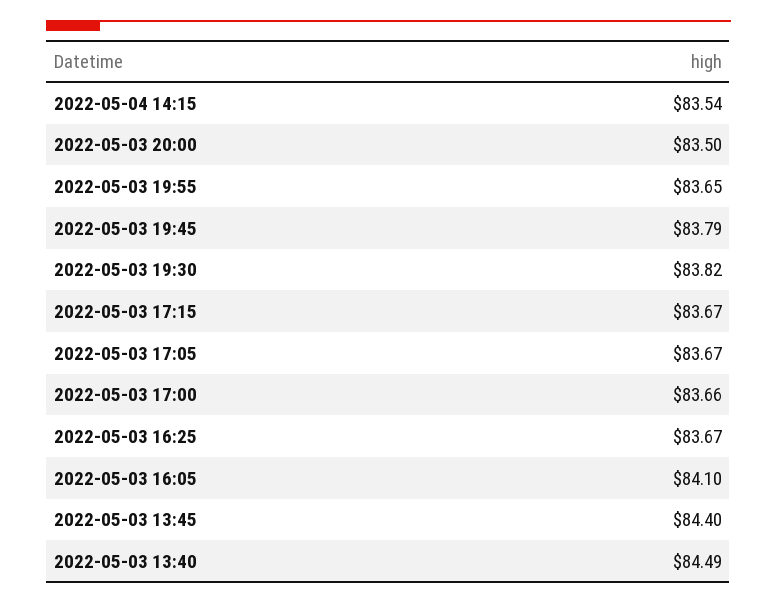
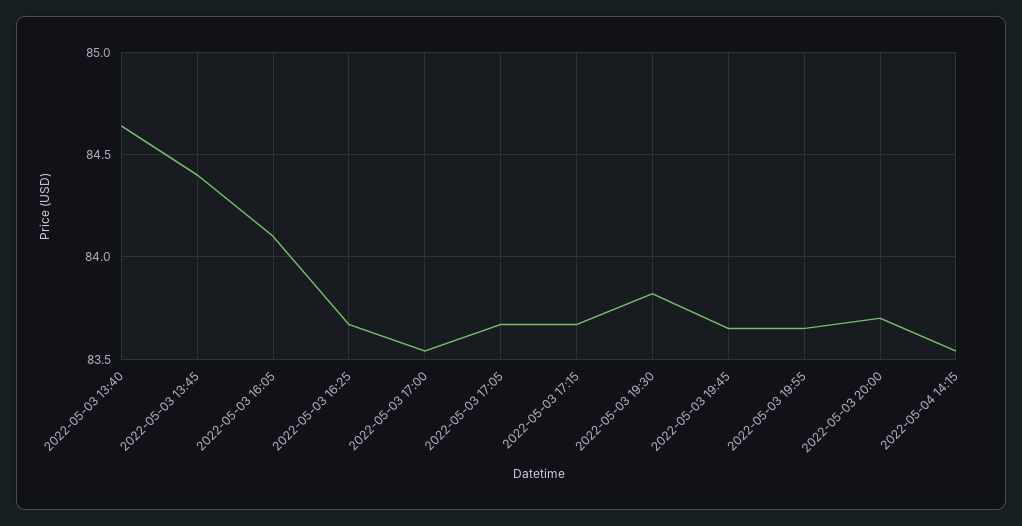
2022-05-03 20:00: 83.5 -> 83.7
2022-05-03 19:45: 83.79 -> 83.65
2022-05-03 17:00: 83.66 -> 83.55
2022-05-03 13:40: 84.49 -> 84.65

